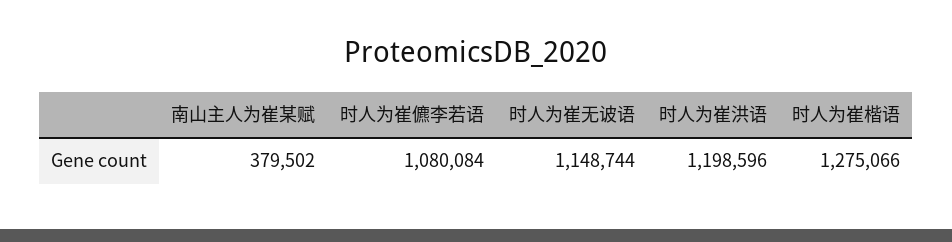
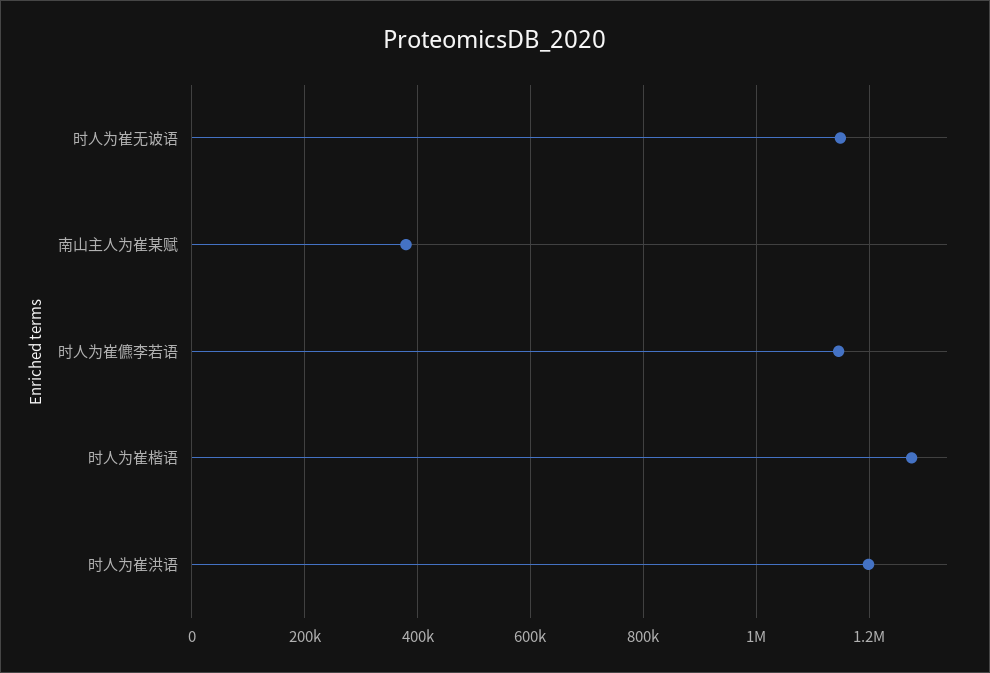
时人为崔儦李若语: 1080084 -> 1140000

